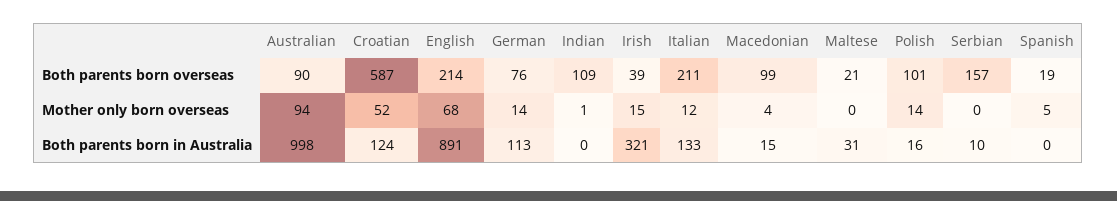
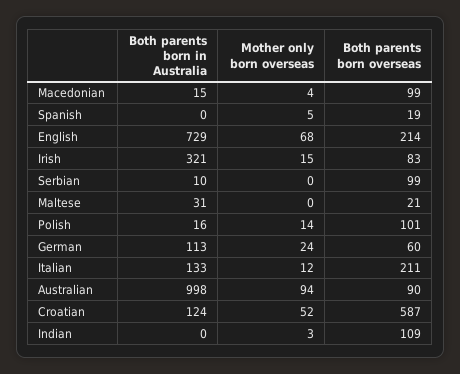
German, Both parents born overseas: 76 -> 60
Irish, Both parents born overseas: 39 -> 83
Serbian, Both parents born overseas: 157 -> 99
German, Mother only born overseas: 14 -> 24
Indian, Mother only born overseas: 1 -> 3
English, Both parents born in Australia: 891 -> 729

